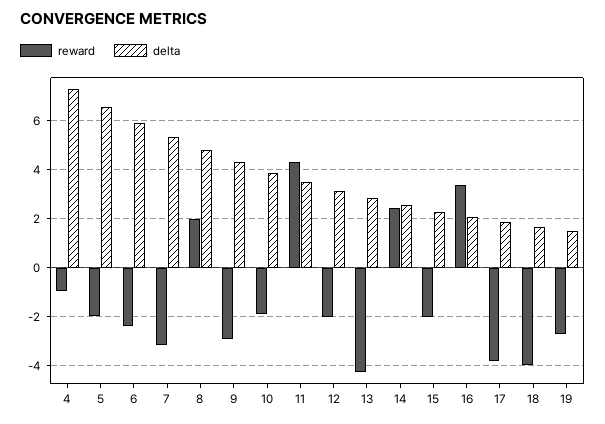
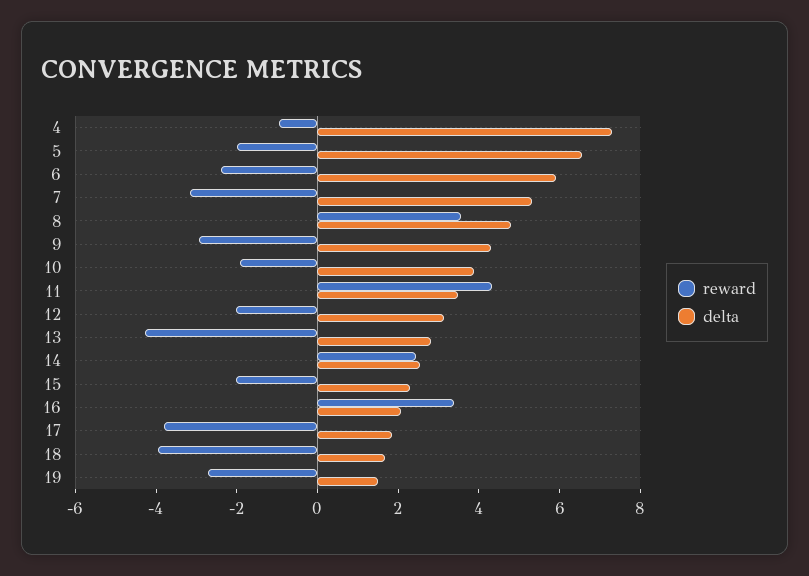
reward, 8: 2 -> 3.5

